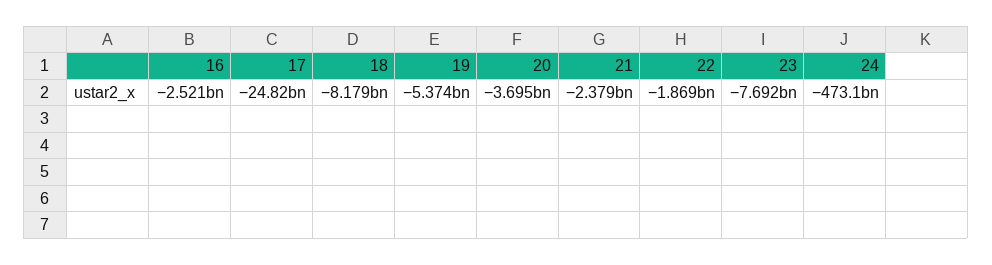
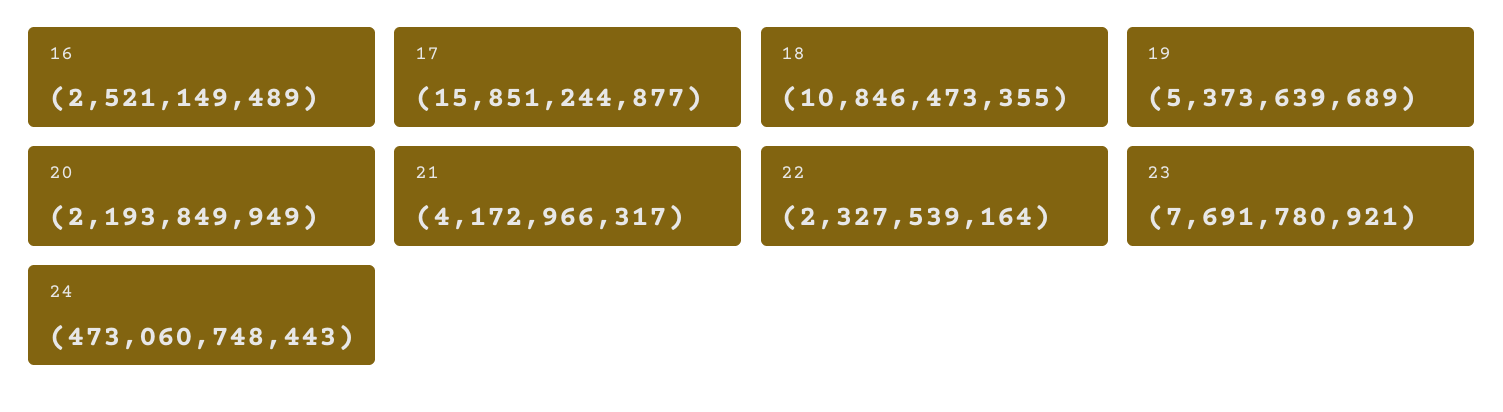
17: -24820000000 -> -15851244877
18: -8179000000 -> -10846473355
20: -3695000000 -> -2193849949
21: -2379000000 -> -4172966317
22: -1869000000 -> -2327539164

